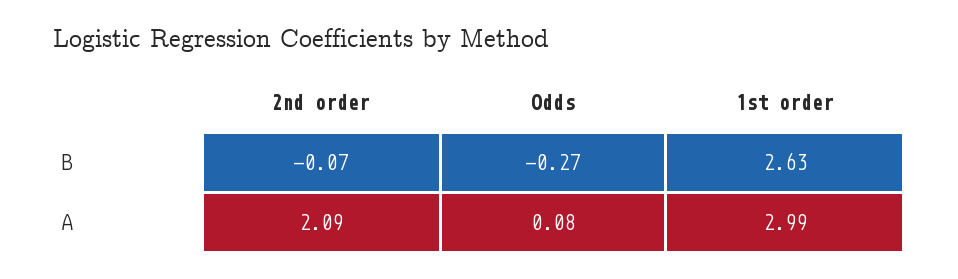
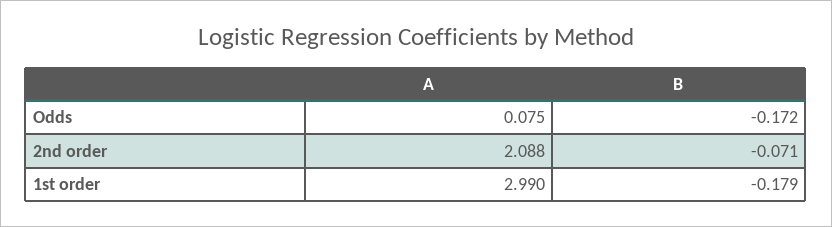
Odds, B: -0.27 -> -0.172
1st order, B: 2.63 -> -0.179

